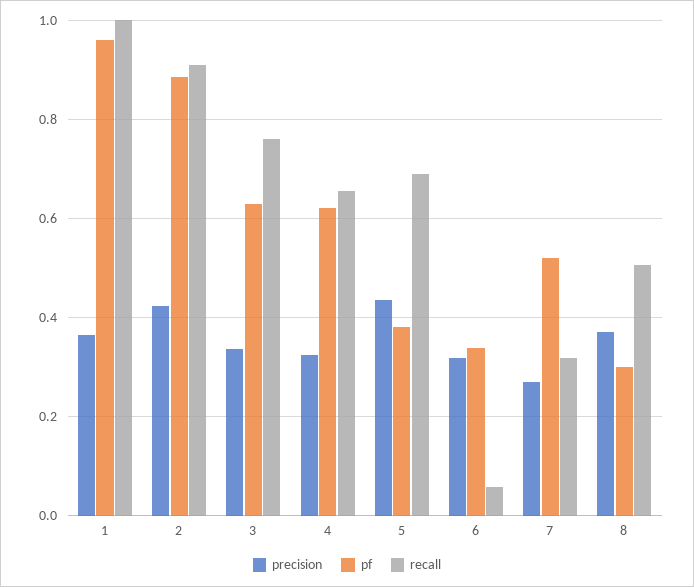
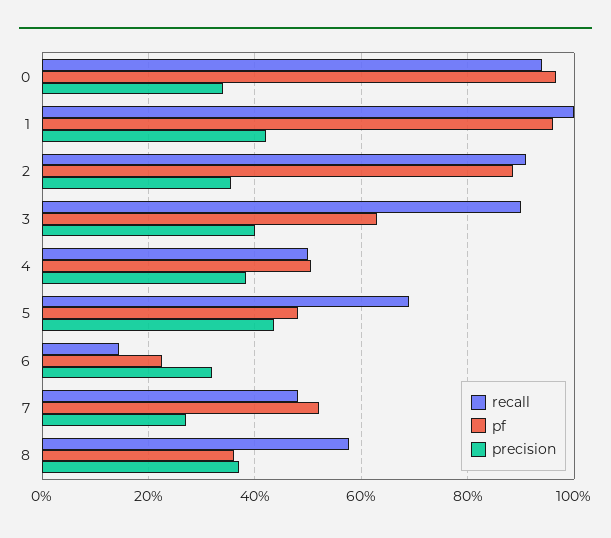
precision, 1: 0.36 -> 0.42
precision, 2: 0.42 -> 0.36
precision, 3: 0.34 -> 0.4
recall, 3: 0.76 -> 0.9
precision, 4: 0.32 -> 0.38
pf, 4: 0.62 -> 0.5
recall, 4: 0.66 -> 0.5
pf, 5: 0.38 -> 0.48
pf, 6: 0.34 -> 0.22
recall, 6: 0.06 -> 0.14
recall, 7: 0.32 -> 0.48
pf, 8: 0.3 -> 0.36
recall, 8: 0.5 -> 0.58
recall, 0: none -> 0.94
pf, 0: none -> 0.96
precision, 0: none -> 0.34

